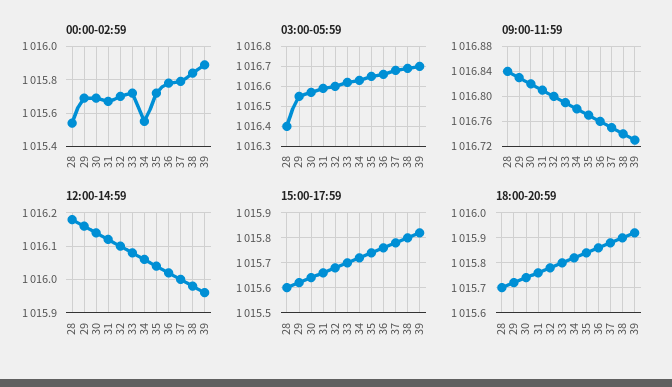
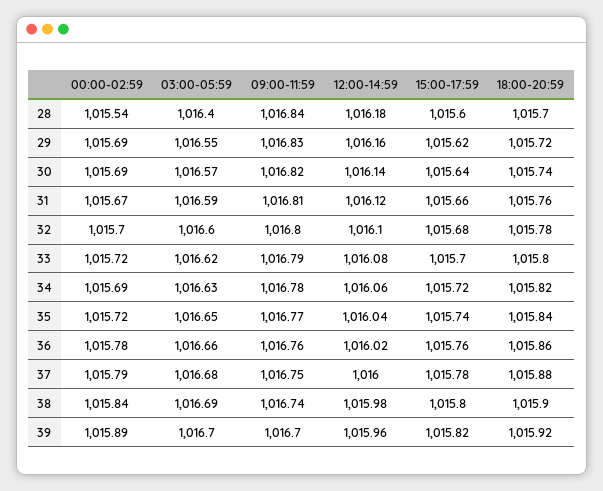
00:00-02:59, 34: 1015.55 -> 1015.69
09:00-11:59, 39: 1016.73 -> 1016.7

